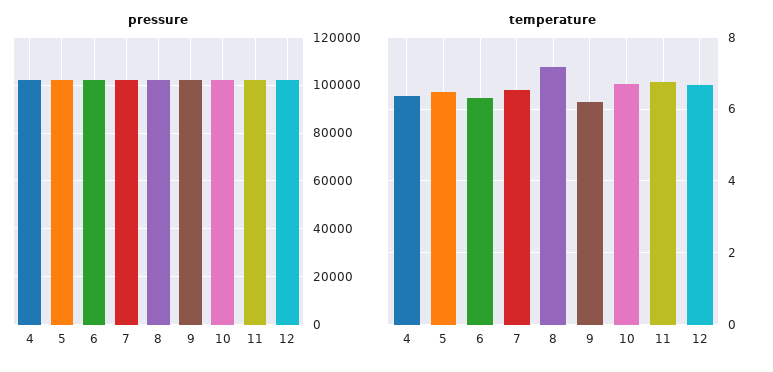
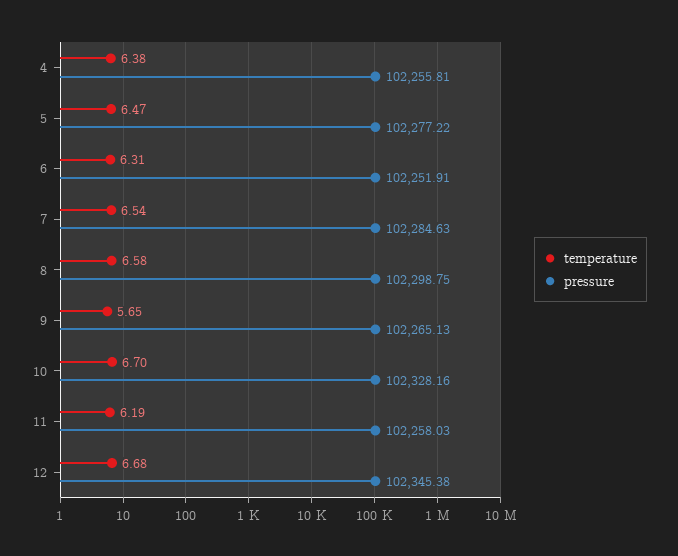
temperature, 8: 7.2 -> 6.58
temperature, 9: 6.2 -> 5.65
temperature, 11: 6.8 -> 6.19

